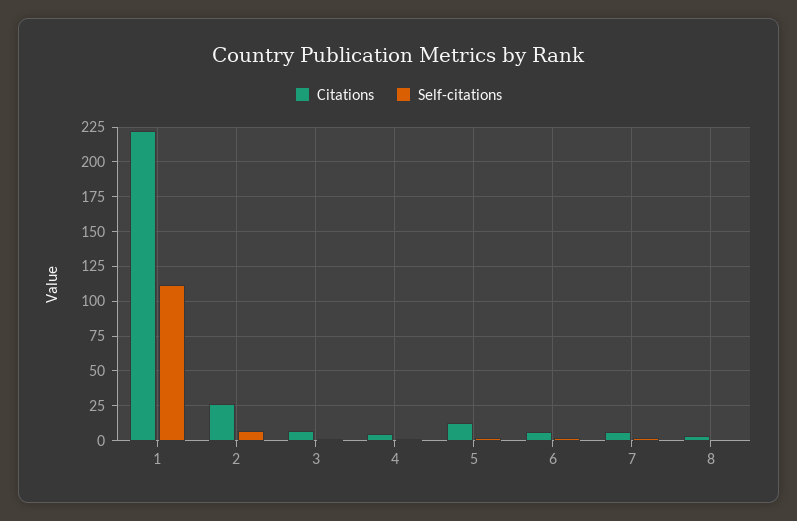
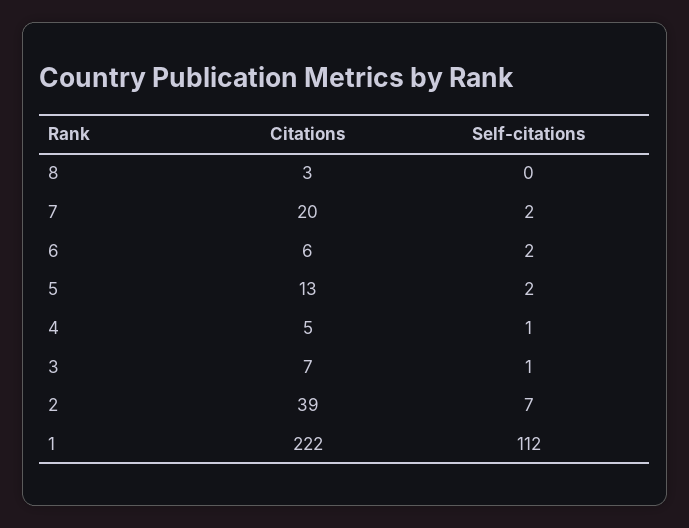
Citations, 2: 25 -> 39
Citations, 7: 5 -> 20

